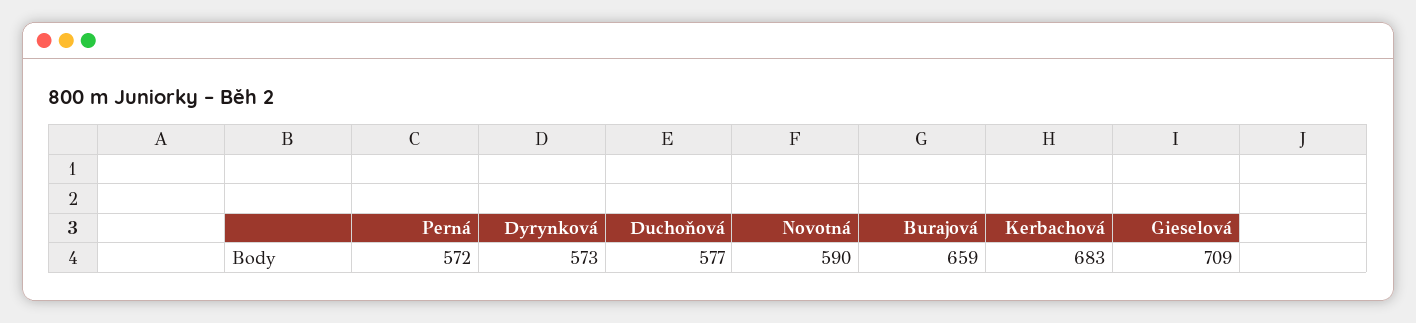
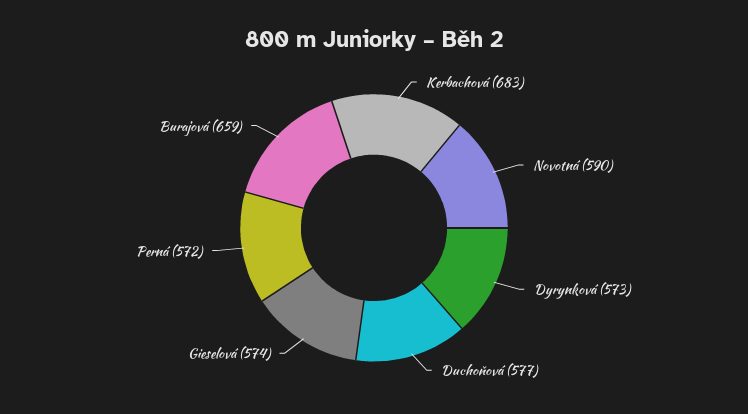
Gieselová: 709 -> 574

